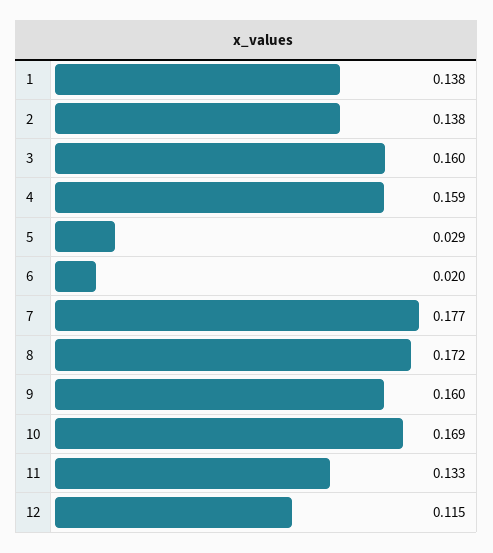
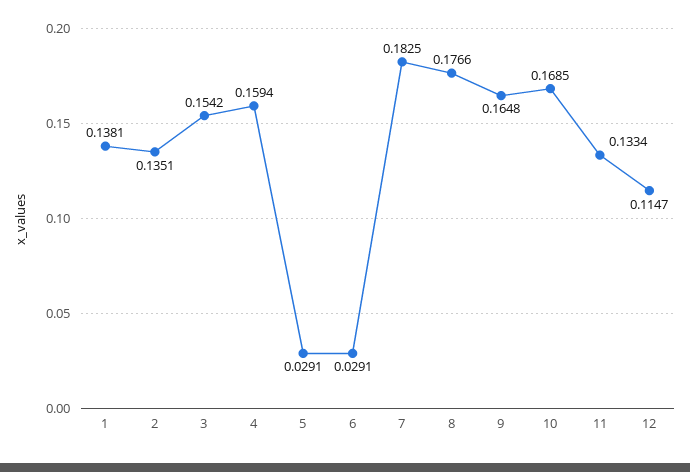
2: 0.138 -> 0.1351
3: 0.16 -> 0.1542
6: 0.02 -> 0.0291
7: 0.177 -> 0.1825
8: 0.172 -> 0.1766
9: 0.16 -> 0.1648

